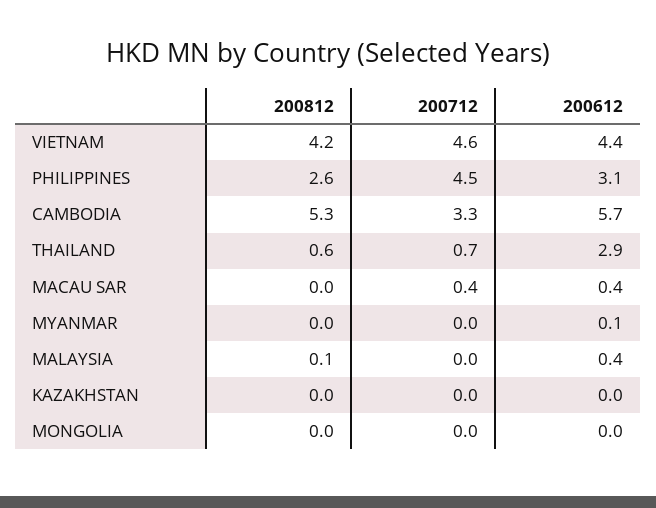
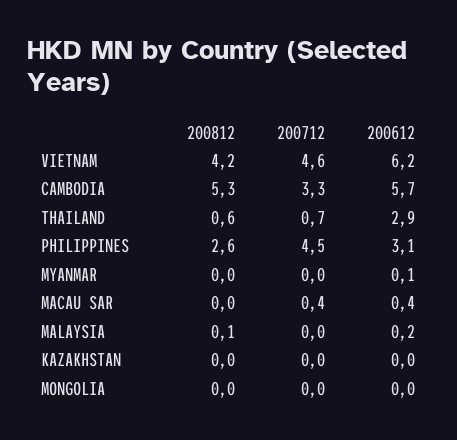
200612, VIETNAM: 4.4 -> 6.2
200612, MALAYSIA: 0.4 -> 0.2

